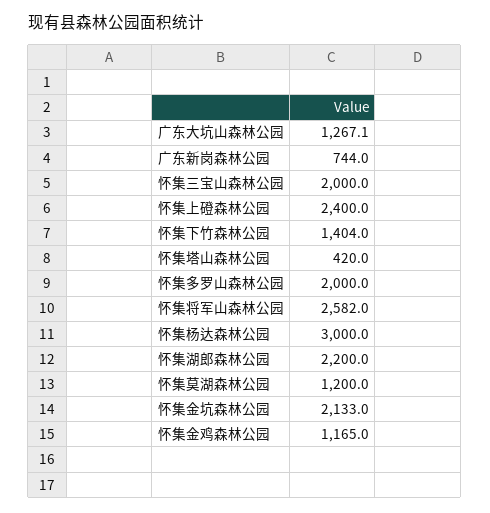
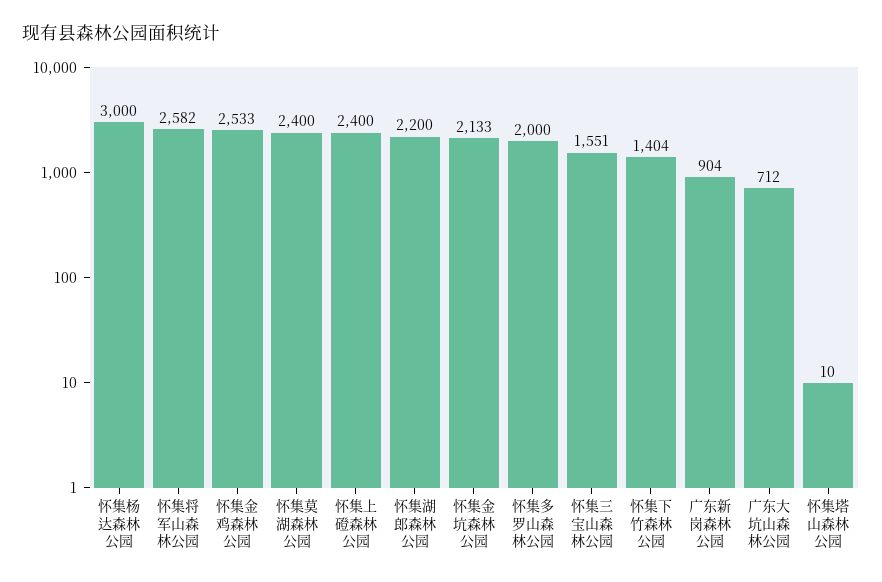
广东大坑山森林公园: 1267.1 -> 712
广东新岗森林公园: 744 -> 904
怀集三宝山森林公园: 2000 -> 1551
怀集塔山森林公园: 420 -> 10
怀集莫湖森林公园: 1200 -> 2400
怀集金鸡森林公园: 1165 -> 2533

